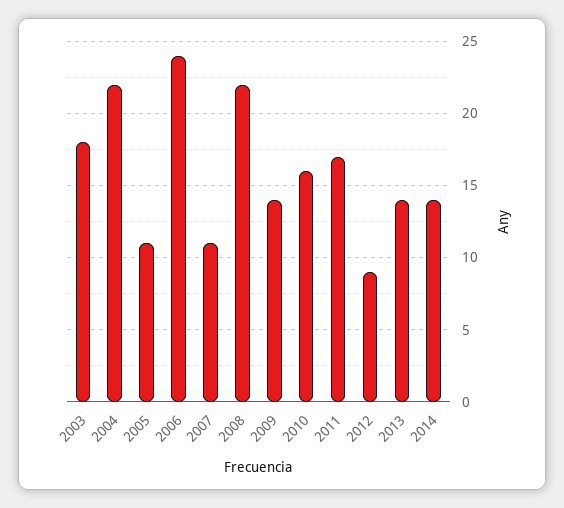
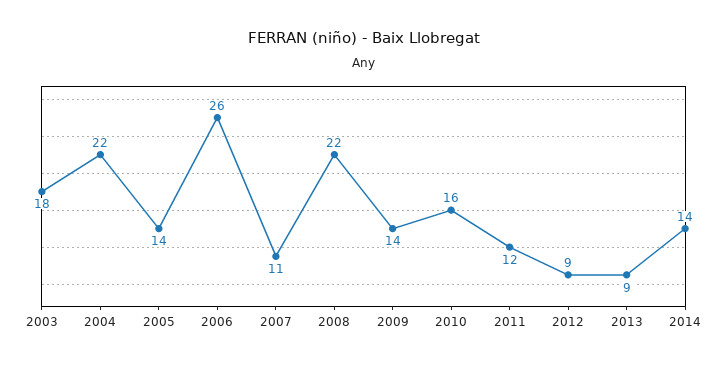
2005: 11 -> 14
2006: 24 -> 26
2011: 17 -> 12
2013: 14 -> 9

